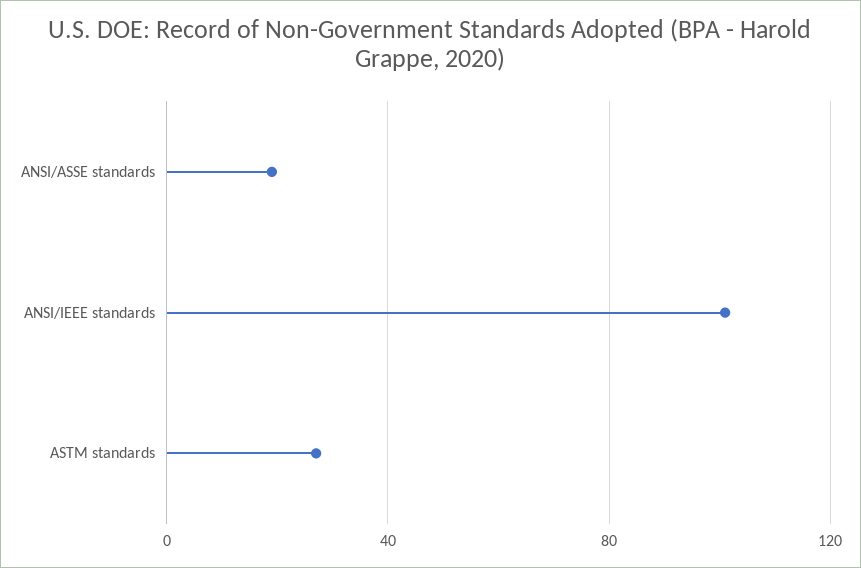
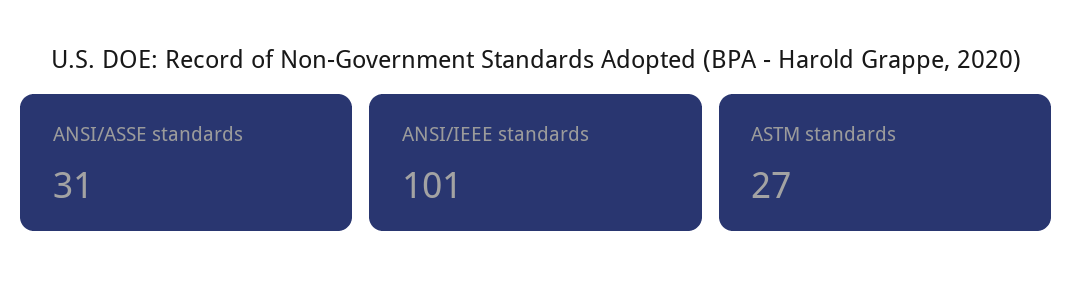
ANSI/ASSE standards: 20 -> 31

